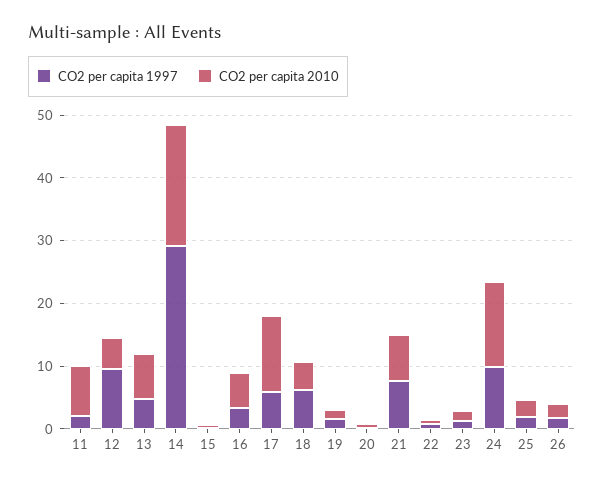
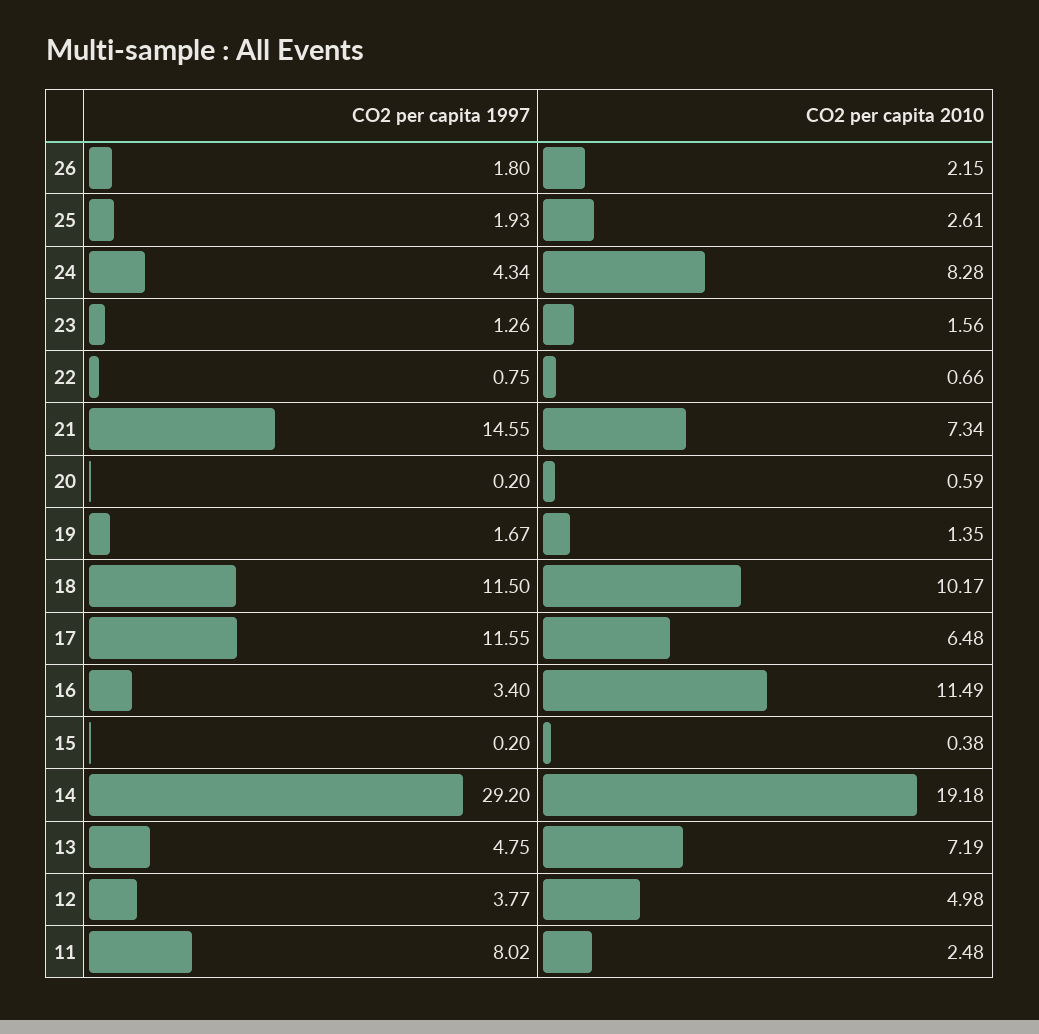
CO2 per capita 1997, 11: 2 -> 8.02
CO2 per capita 2010, 11: 8 -> 2.48
CO2 per capita 1997, 12: 10 -> 3.77
CO2 per capita 2010, 16: 6 -> 11.49
CO2 per capita 1997, 17: 6 -> 11.55
CO2 per capita 2010, 17: 12 -> 6.48
CO2 per capita 1997, 18: 6 -> 11.5
CO2 per capita 2010, 18: 4 -> 10.17
CO2 per capita 1997, 21: 8 -> 14.55
CO2 per capita 1997, 24: 10 -> 4.34
CO2 per capita 2010, 24: 14 -> 8.28

